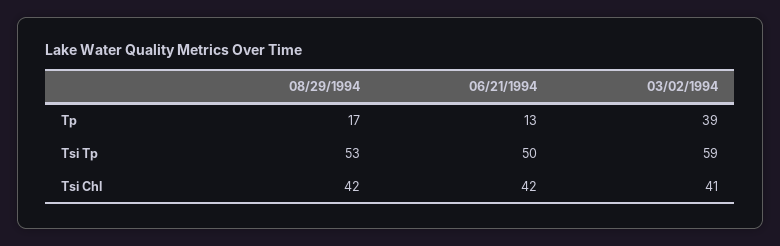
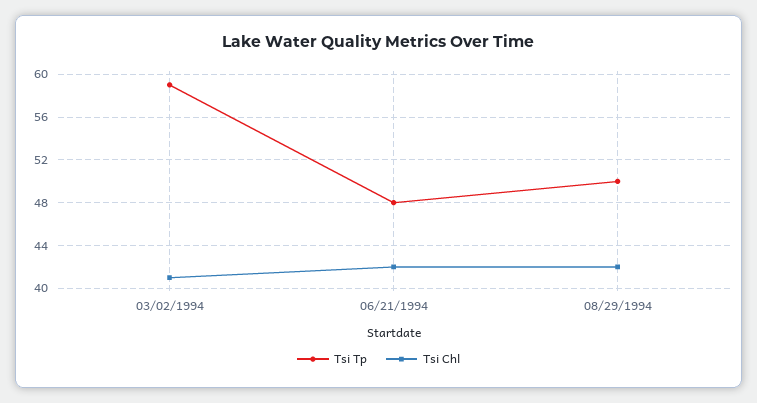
Tp, 08/29/1994: 17 -> none
Tp, 06/21/1994: 13 -> none
Tp, 03/02/1994: 39 -> none
Tsi Tp, 08/29/1994: 53 -> 50
Tsi Tp, 06/21/1994: 50 -> 48

